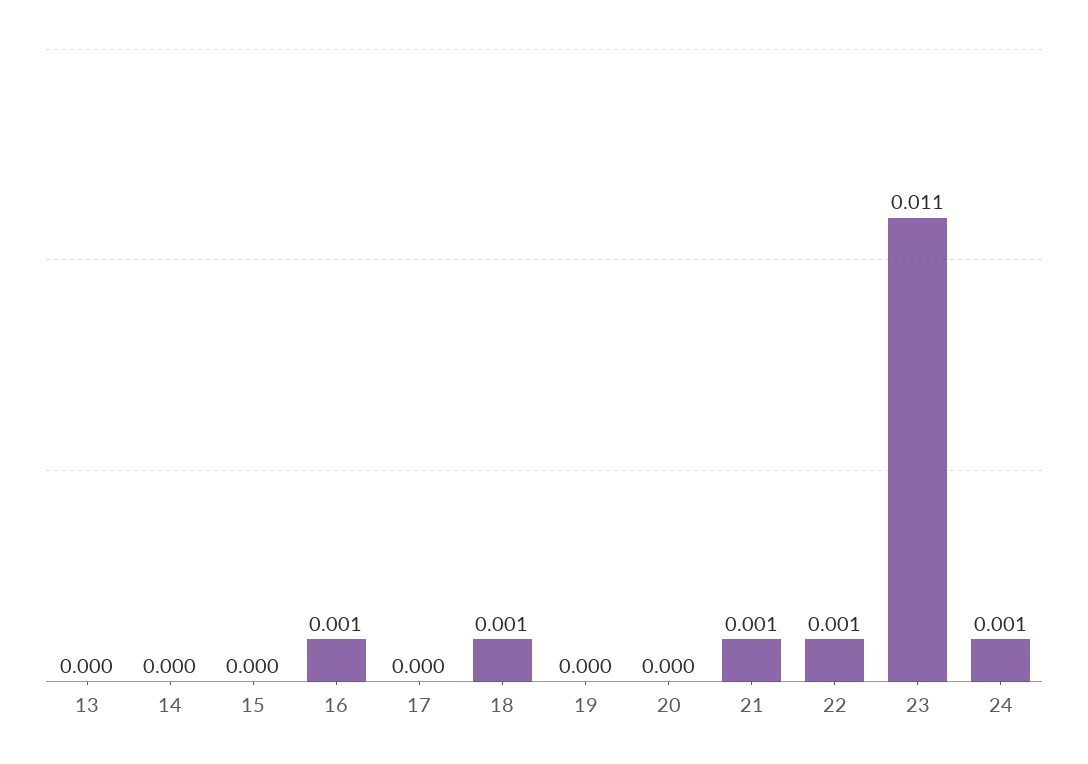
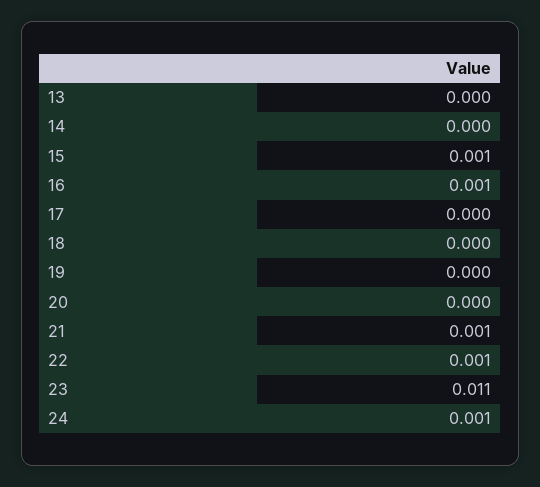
15: 0 -> 0.001
18: 0.001 -> 0

